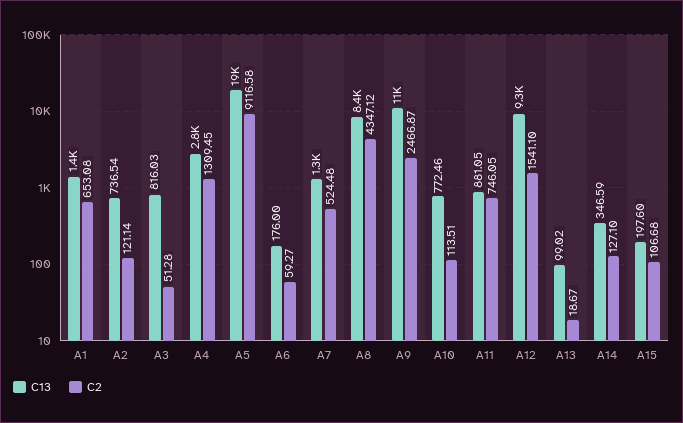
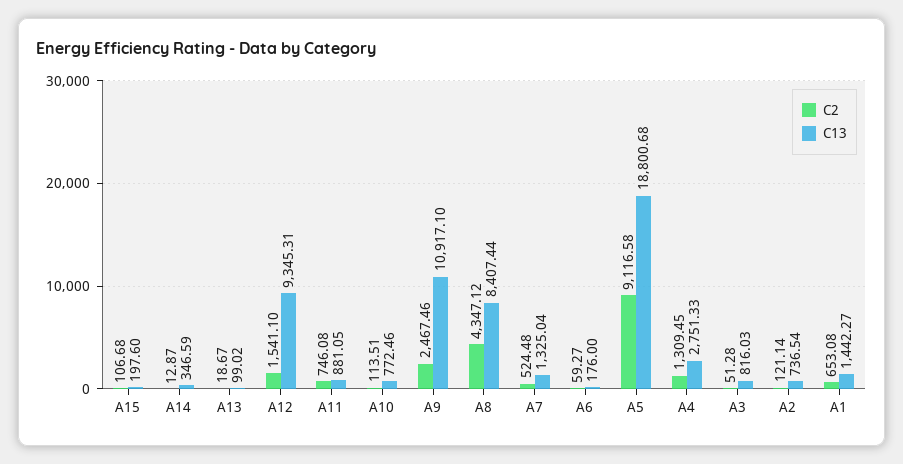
C2, A9: 2466.87 -> 2467.46
C2, A11: 746.05 -> 746.08
C2, A14: 127.1 -> 12.87

